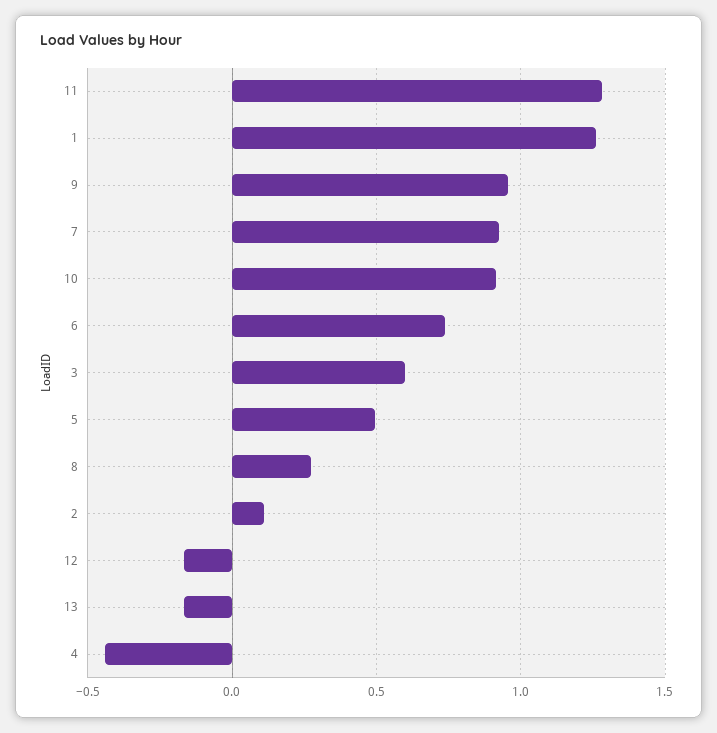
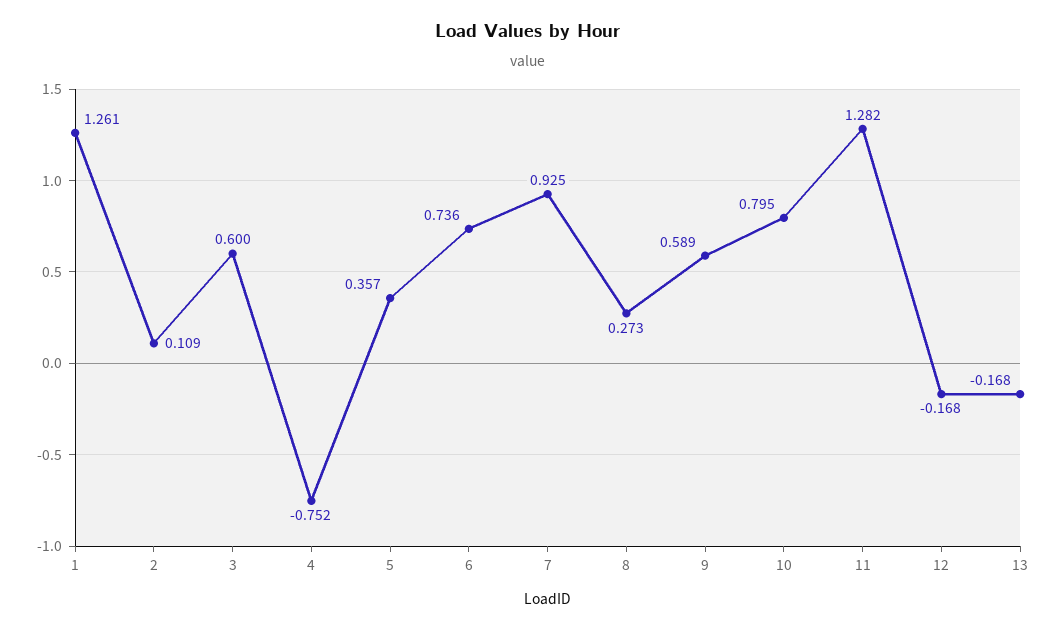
9: 0.95 -> 0.589
10: 0.9 -> 0.795
5: 0.5 -> 0.357
4: -0.45 -> -0.752

